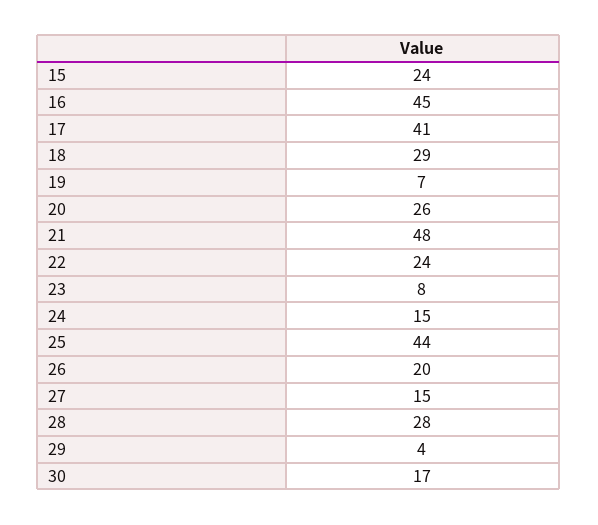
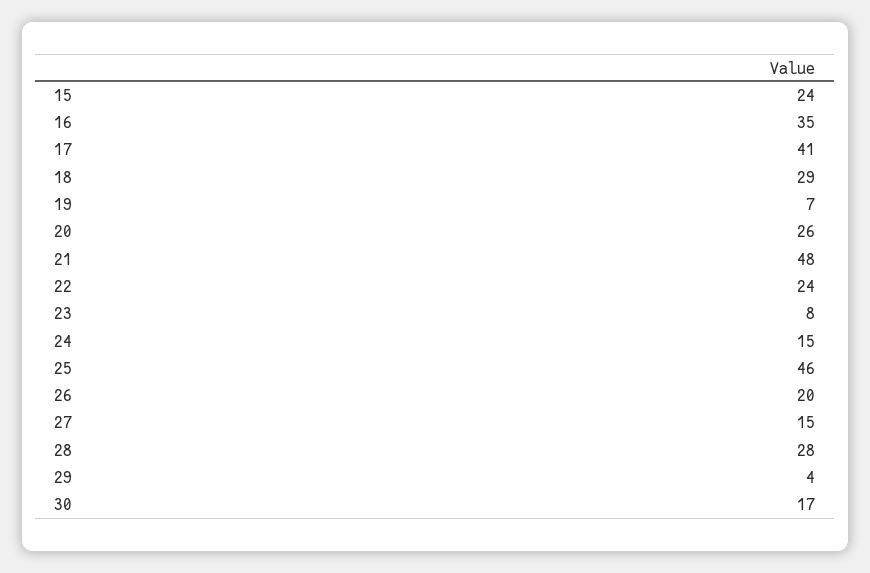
16: 45 -> 35
25: 44 -> 46

